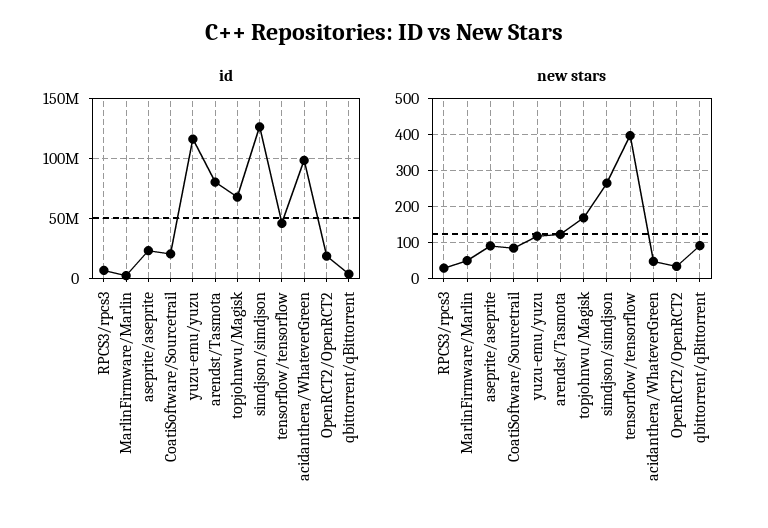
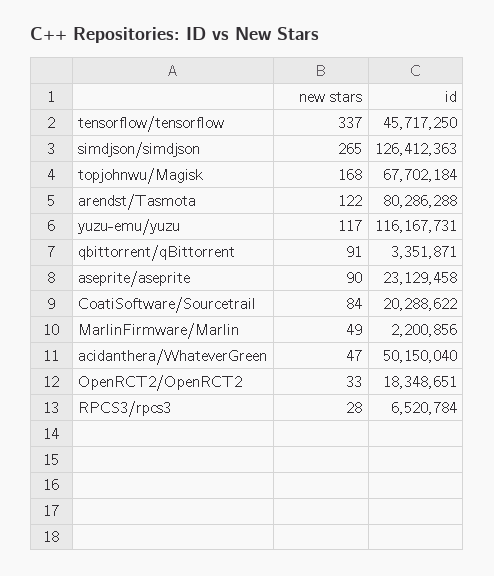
id, acidanthera/WhateverGreen: 100000000 -> 50150040
new stars, tensorflow/tensorflow: 400 -> 337

